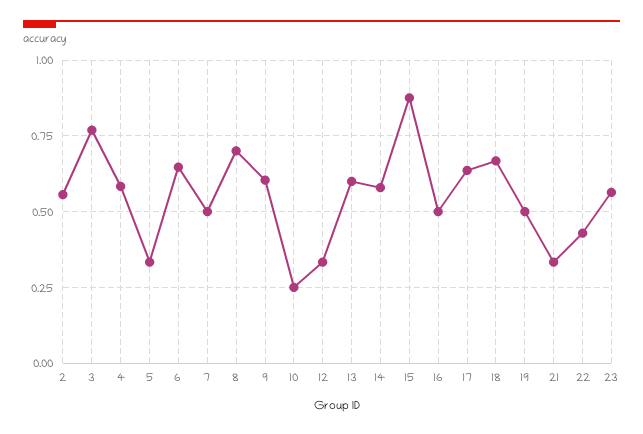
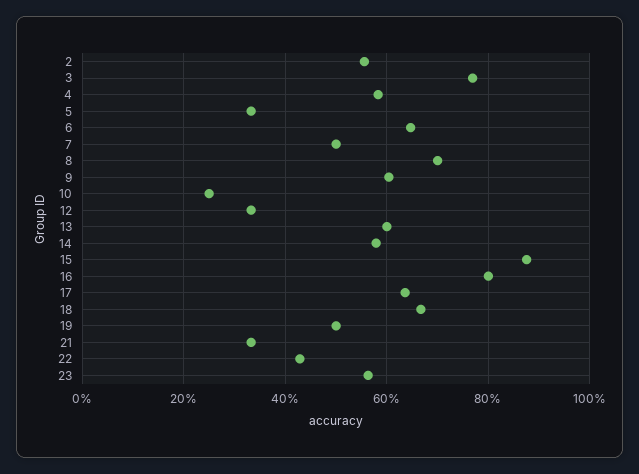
16: 0.5 -> 0.8

